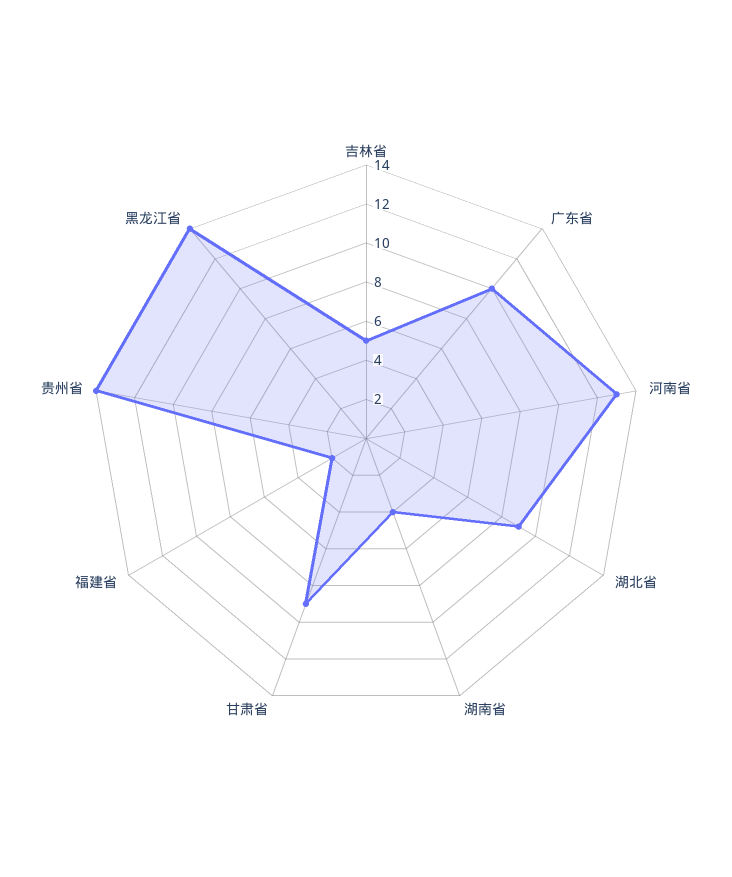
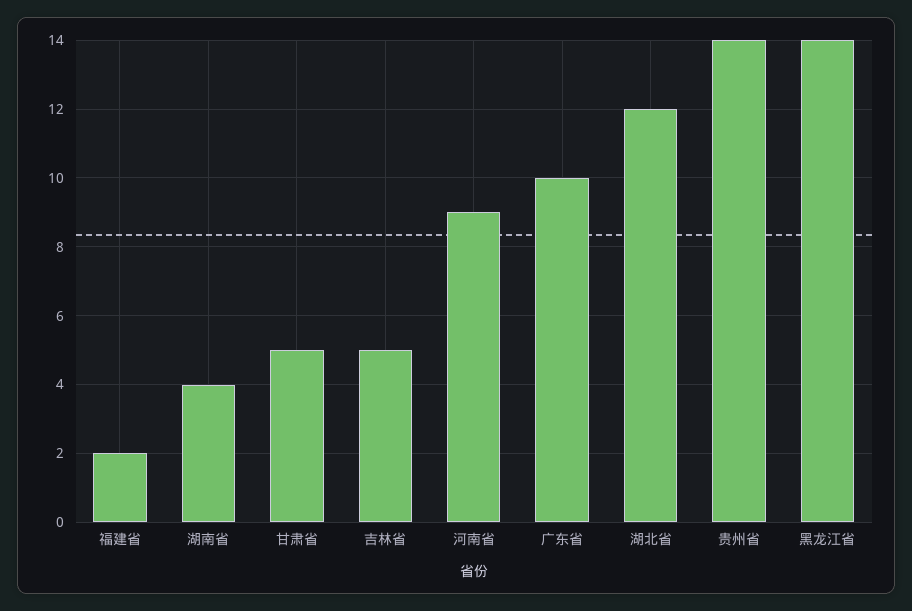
河南省: 13 -> 9
湖北省: 9 -> 12
甘肃省: 9 -> 5

